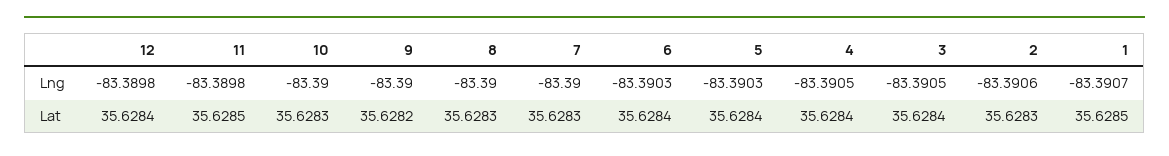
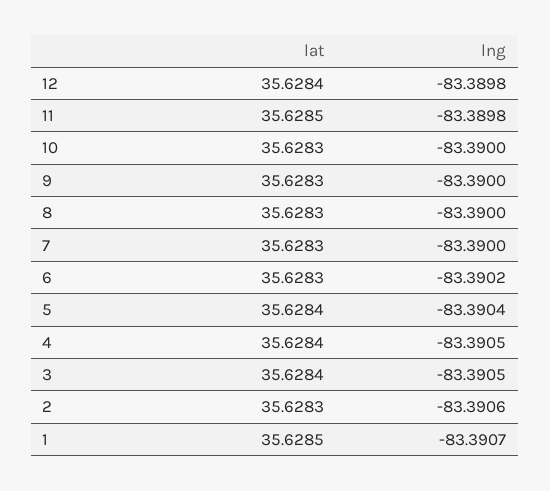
6, Lng: -83.3903 -> -83.3902
5, Lng: -83.3903 -> -83.3904
9, Lat: 35.6282 -> 35.6283
6, Lat: 35.6284 -> 35.6283

